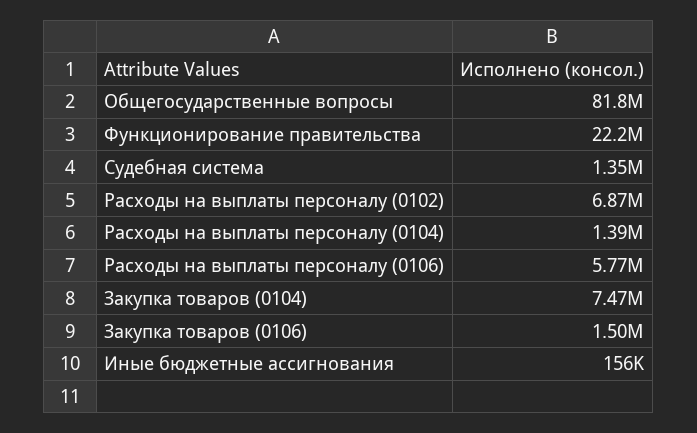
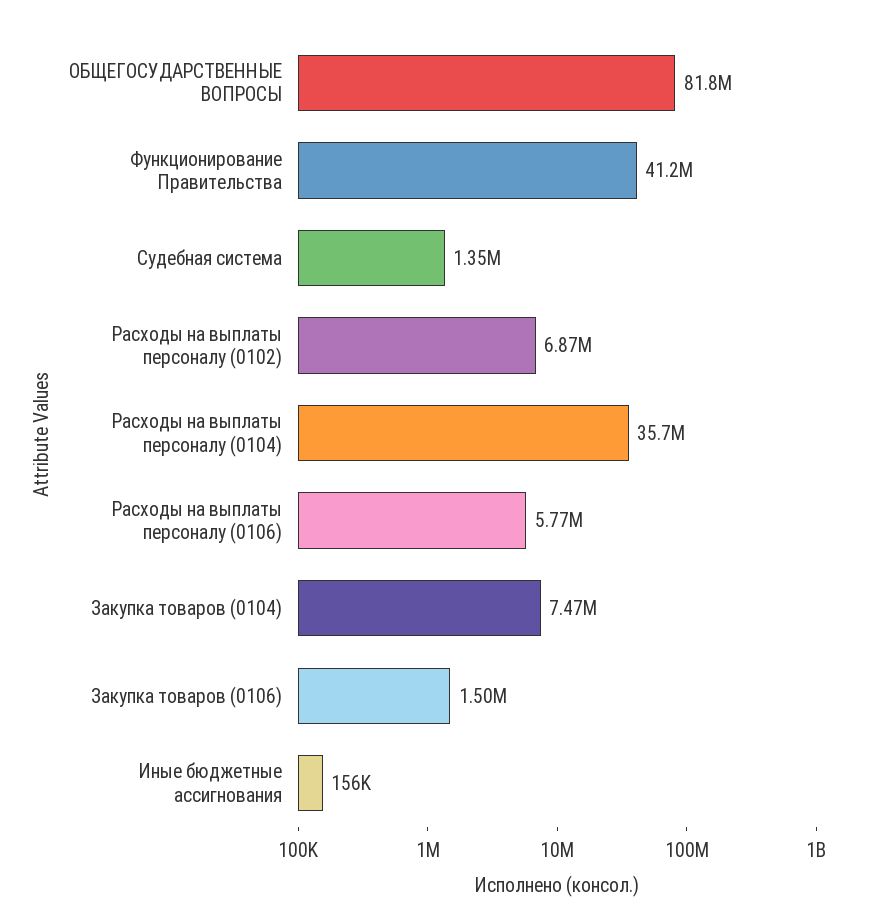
Функционирование правительства: 22200000 -> 41200000
Расходы на выплаты персоналу (0104): 1390000 -> 35700000

